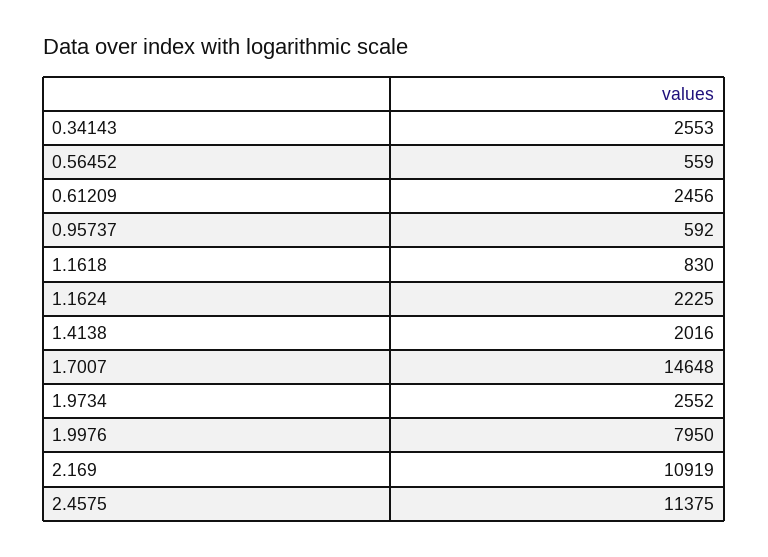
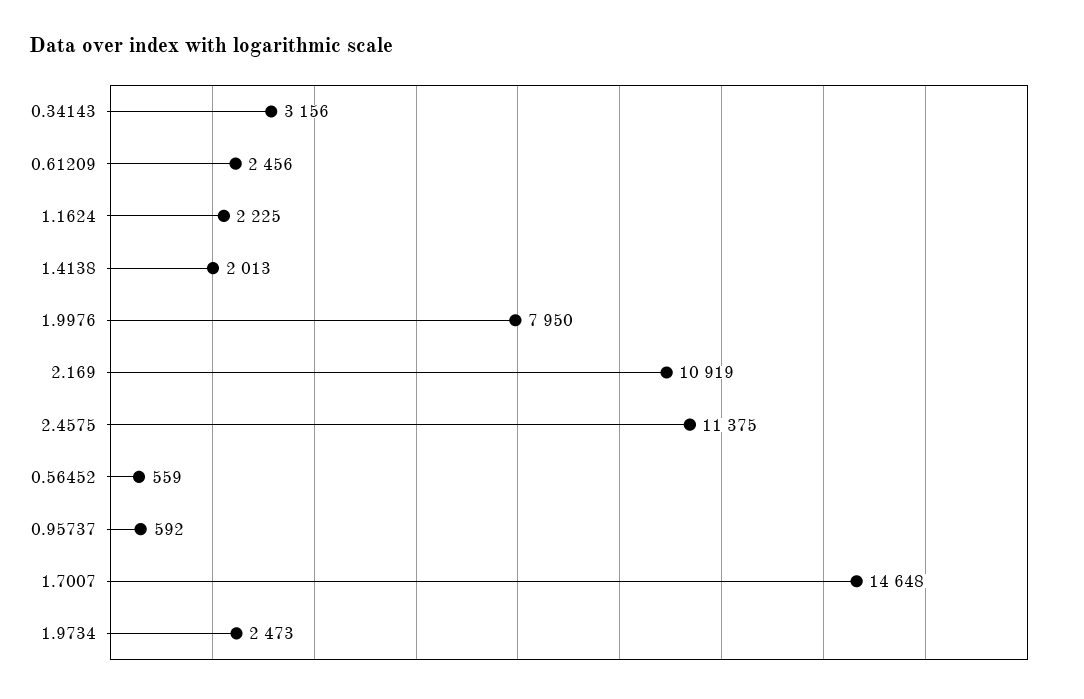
0.34143: 2553 -> 3156
1.1618: 830 -> none
1.4138: 2016 -> 2013
1.9734: 2552 -> 2473

